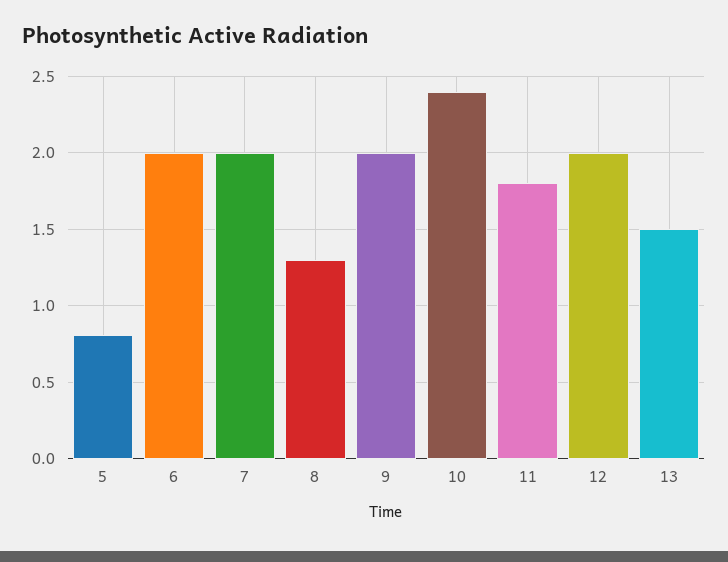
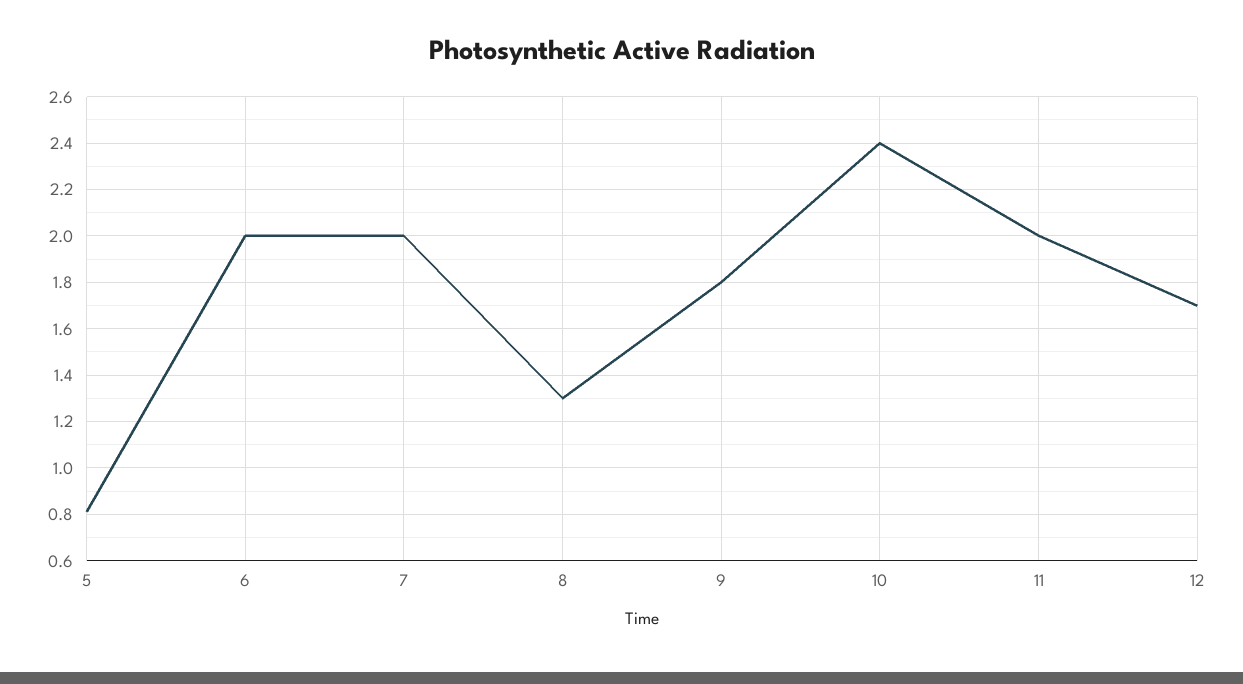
9: 2 -> 1.8
11: 1.8 -> 2
12: 2 -> 1.7
13: 1.5 -> none

